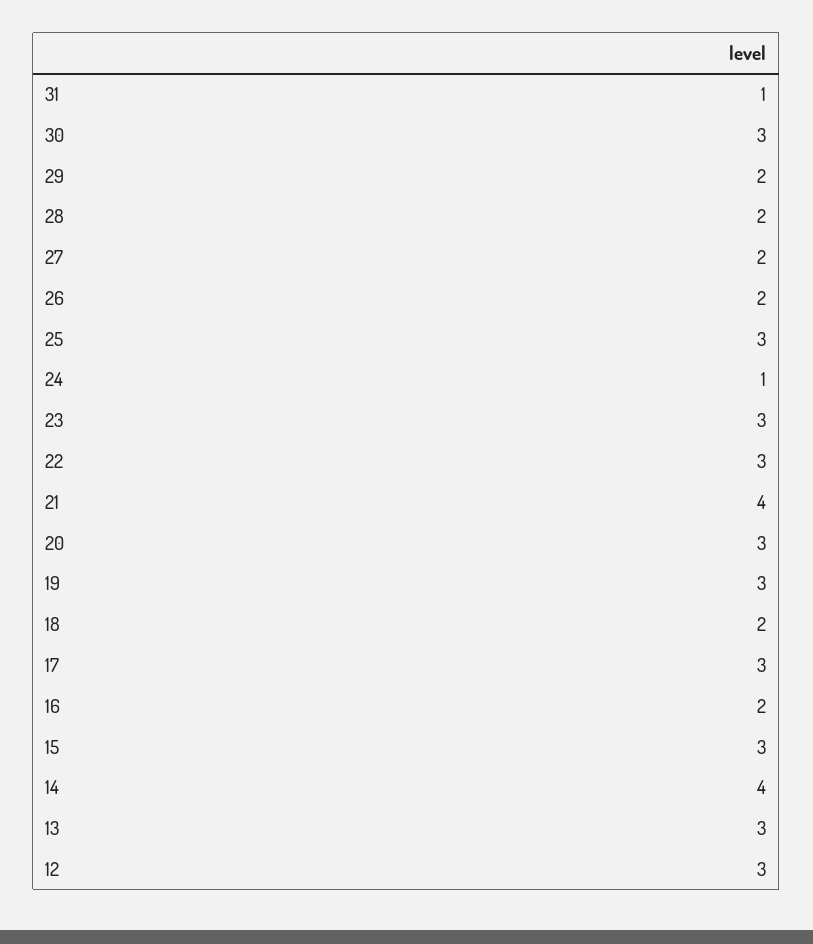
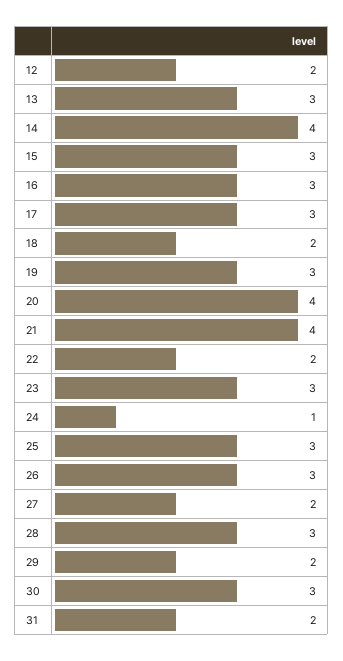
31: 1 -> 2
28: 2 -> 3
26: 2 -> 3
22: 3 -> 2
20: 3 -> 4
16: 2 -> 3
12: 3 -> 2

